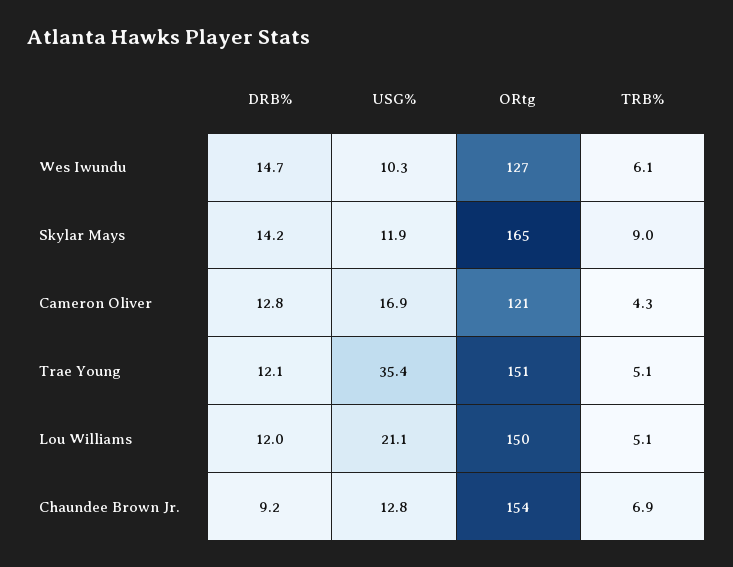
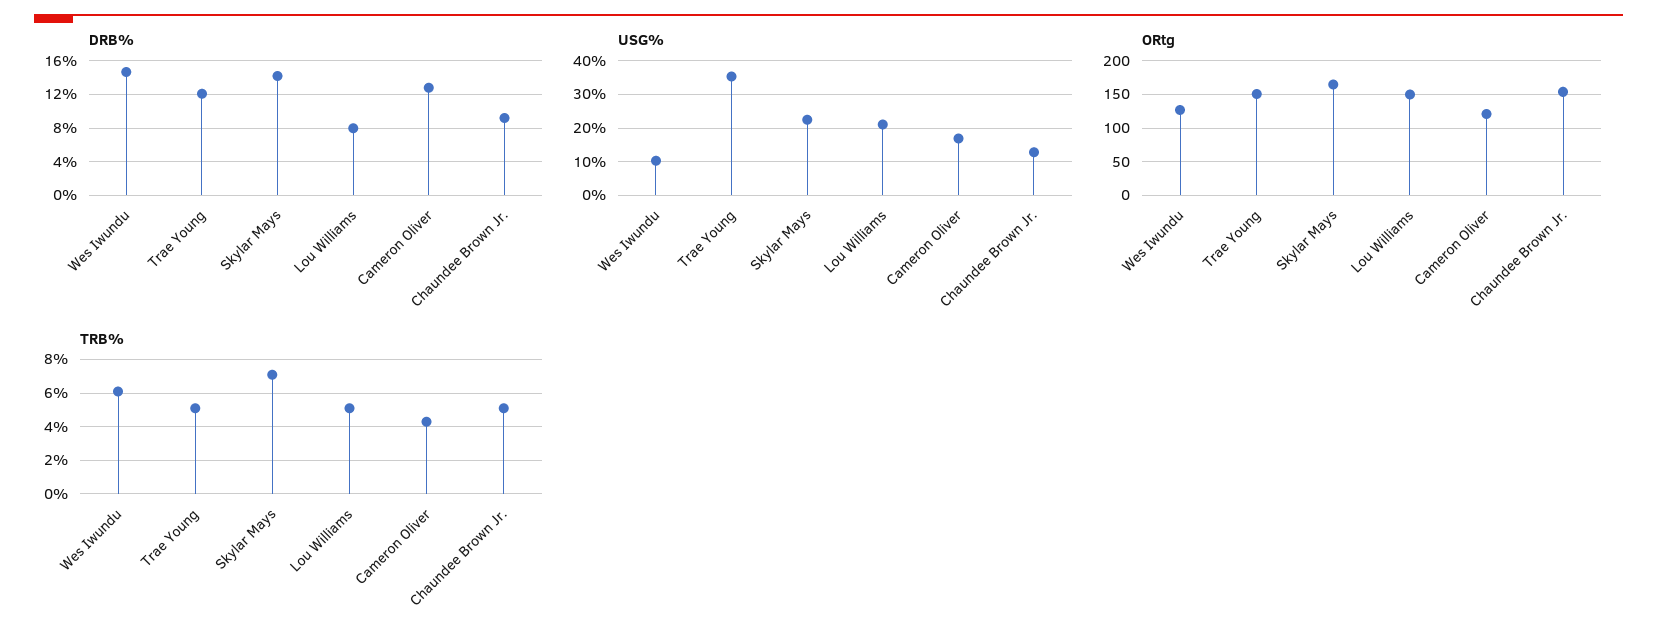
USG%, Skylar Mays: 11.9 -> 22
TRB%, Skylar Mays: 9 -> 7
DRB%, Lou Williams: 12 -> 8
TRB%, Chaundee Brown Jr.: 6.9 -> 5

